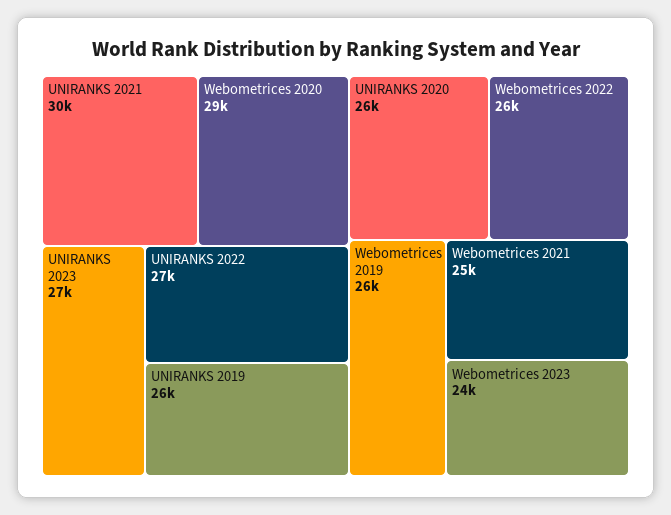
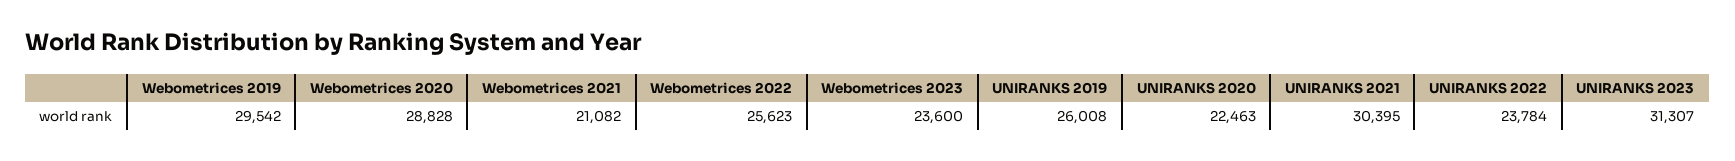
UNIRANKS 2023: 27000 -> 31307
UNIRANKS 2022: 27000 -> 23784
UNIRANKS 2020: 26000 -> 22463
Webometrices 2019: 26000 -> 29542
Webometrices 2021: 25000 -> 21082

